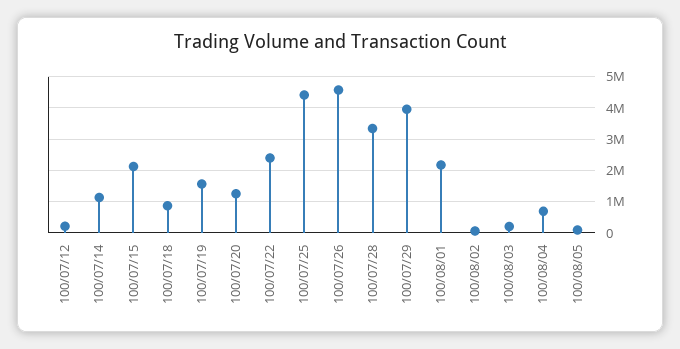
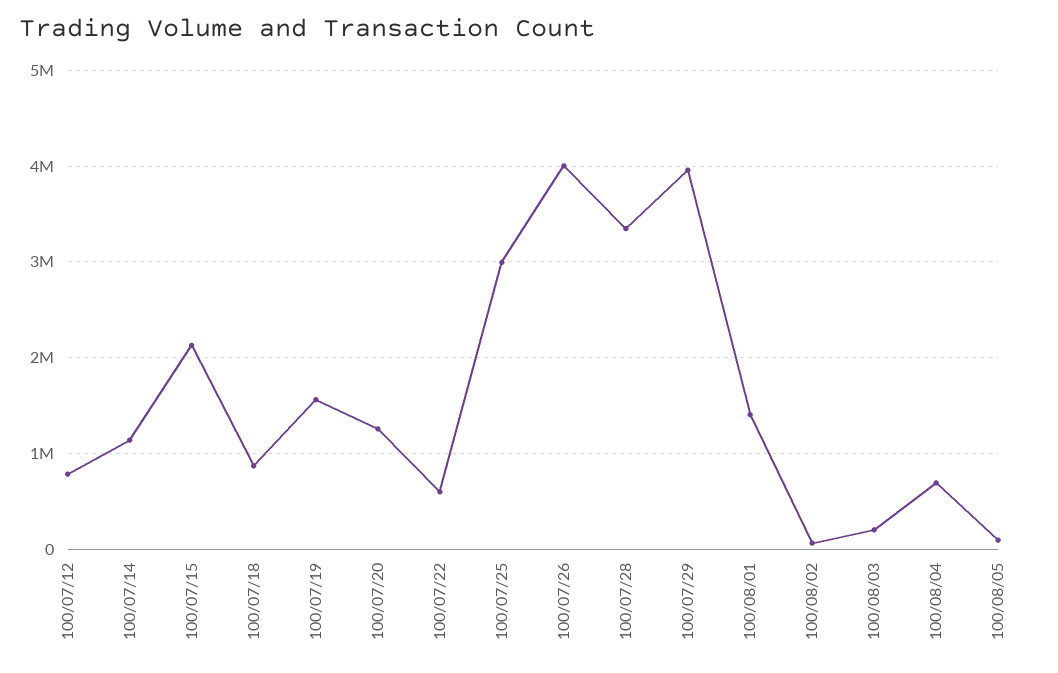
100/07/12: 200000 -> 800000
100/07/22: 2400000 -> 600000
100/07/25: 4400000 -> 3000000
100/07/26: 4600000 -> 4000000
100/08/01: 2200000 -> 1400000

